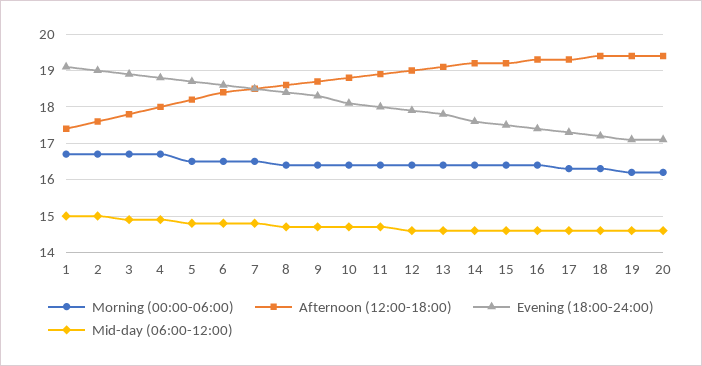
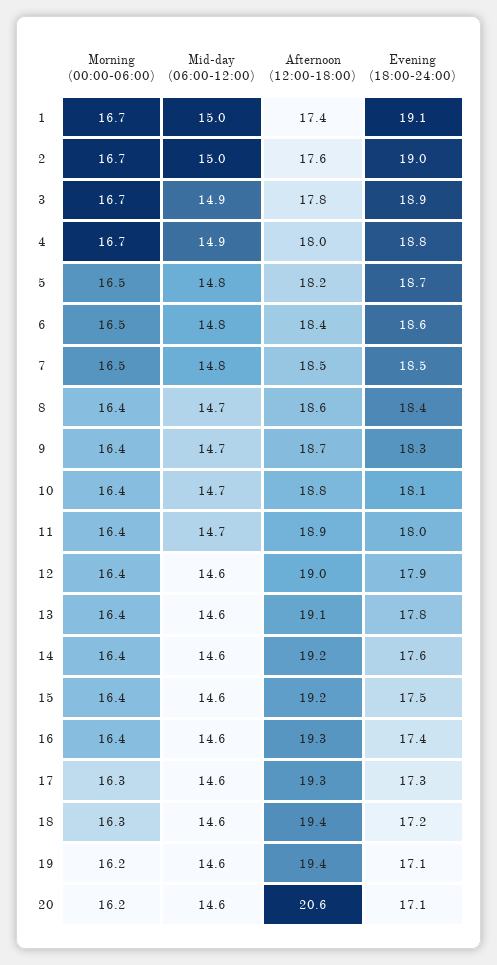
Afternoon (12:00-18:00), 20: 19.5 -> 20.6

